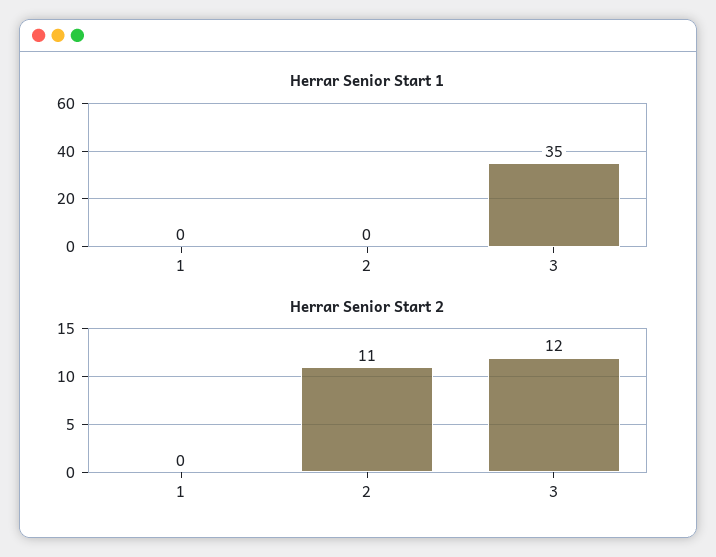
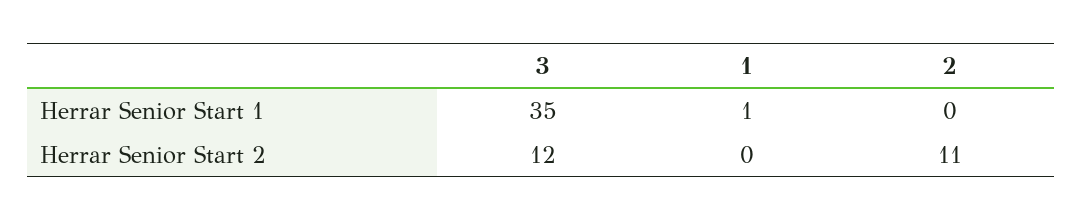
Herrar Senior Start 1, 1: 0 -> 1

